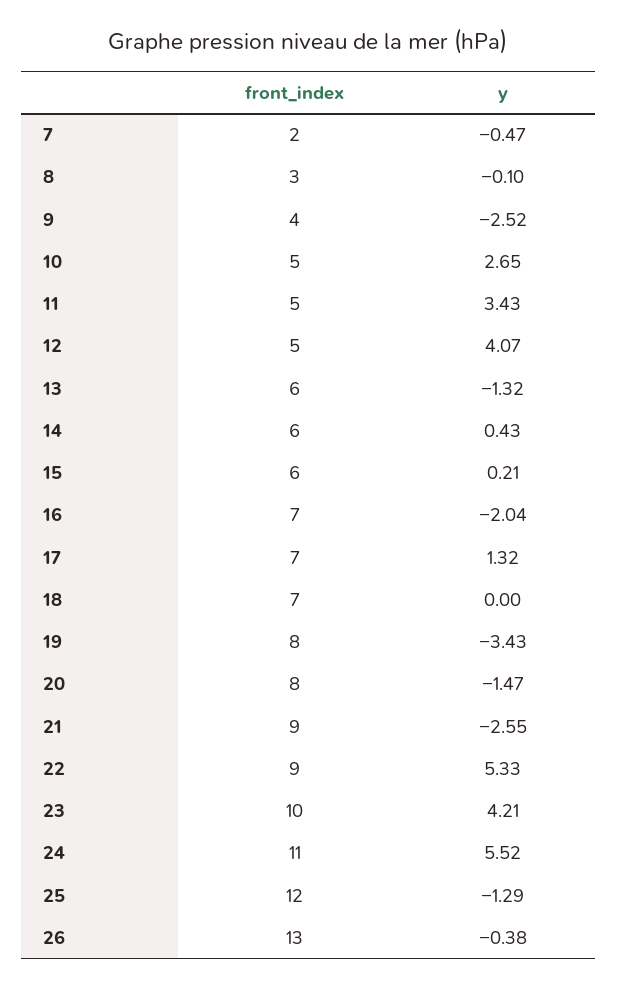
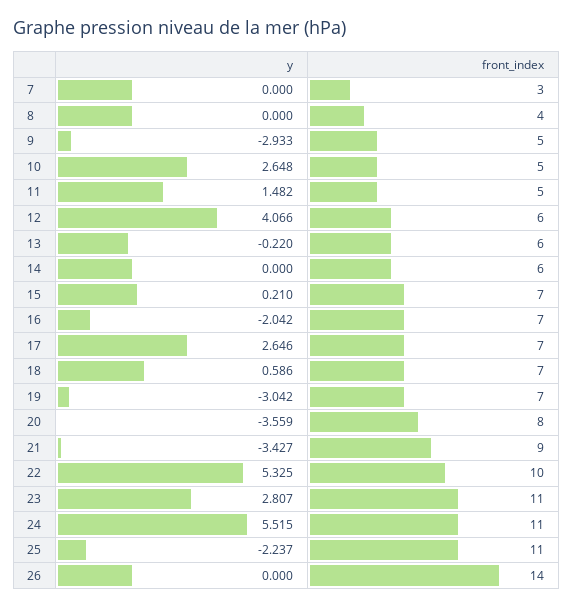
front_index, 7: 2 -> 3
y, 7: -0.47 -> 0
front_index, 8: 3 -> 4
y, 8: -0.1 -> 0
front_index, 9: 4 -> 5
y, 9: -2.52 -> -2.933
y, 11: 3.43 -> 1.482
front_index, 12: 5 -> 6
y, 13: -1.32 -> -0.22
y, 14: 0.43 -> 0
front_index, 15: 6 -> 7
y, 17: 1.32 -> 2.646
y, 18: 0 -> 0.586
front_index, 19: 8 -> 7
y, 19: -3.43 -> -3.042
y, 20: -1.47 -> -3.559
y, 21: -2.55 -> -3.427
front_index, 22: 9 -> 10
front_index, 23: 10 -> 11
y, 23: 4.21 -> 2.807
front_index, 25: 12 -> 11
y, 25: -1.29 -> -2.237
front_index, 26: 13 -> 14
y, 26: -0.38 -> 0

